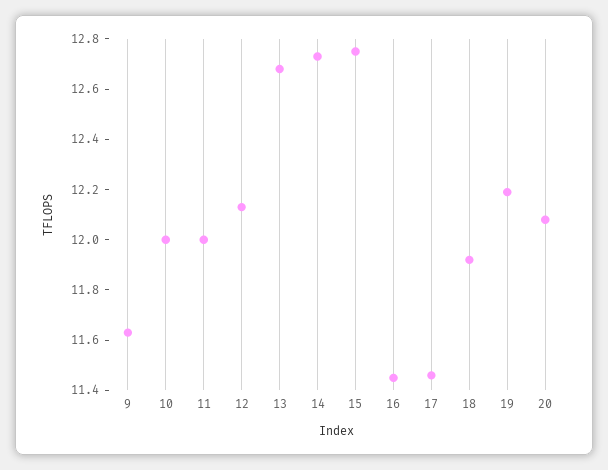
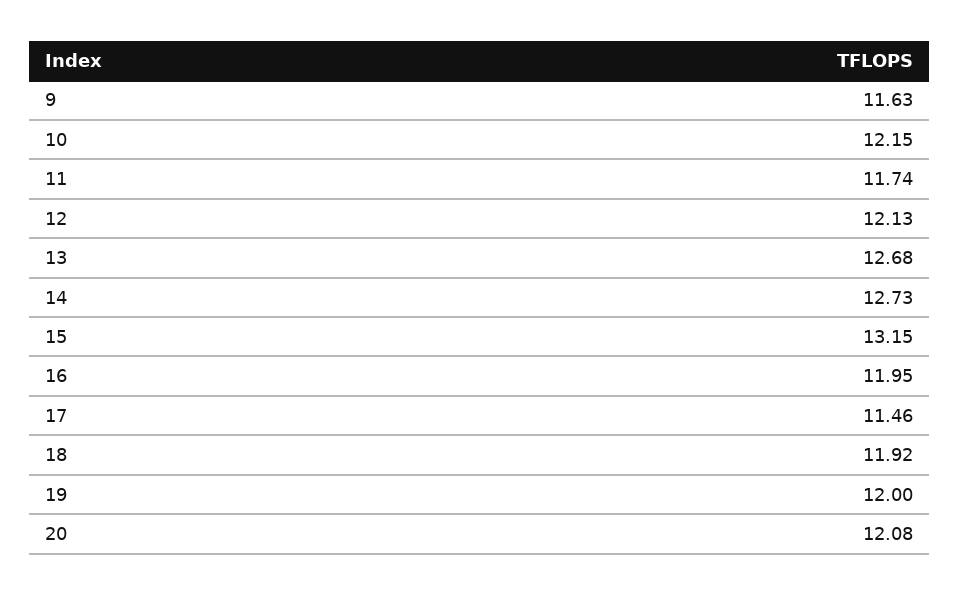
10: 12 -> 12.15
11: 12 -> 11.74
15: 12.75 -> 13.15
16: 11.45 -> 11.95
19: 12.2 -> 12

